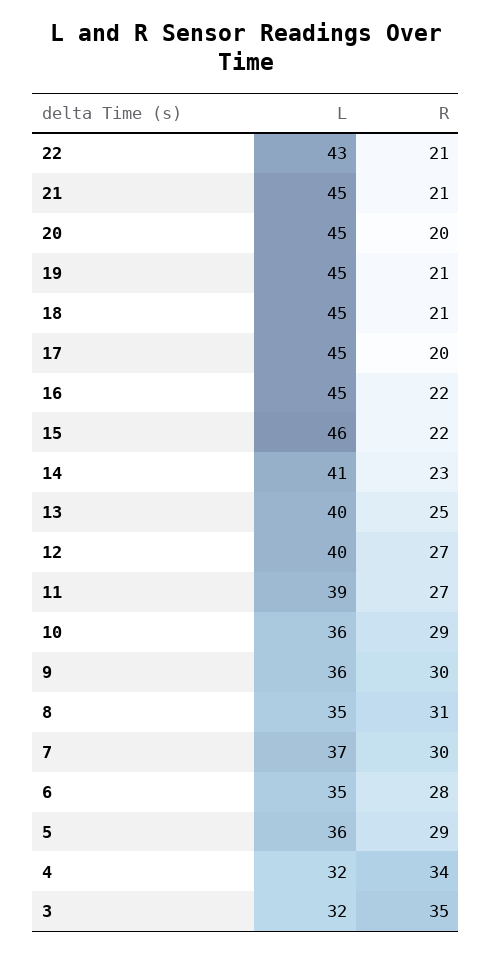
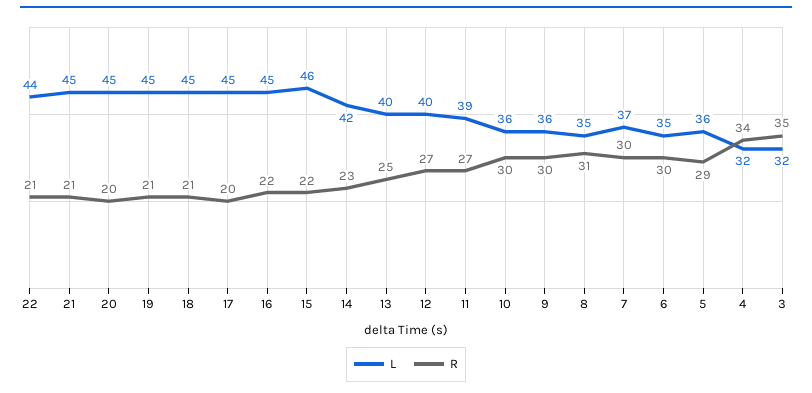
L, 22: 43 -> 44
L, 14: 41 -> 42
R, 10: 29 -> 30
R, 6: 28 -> 30

